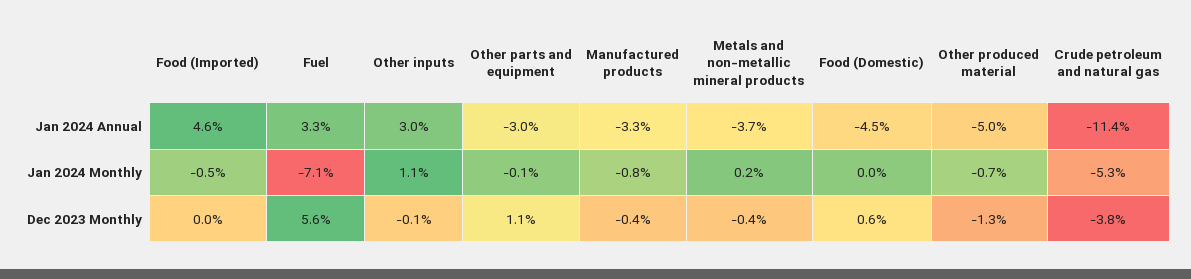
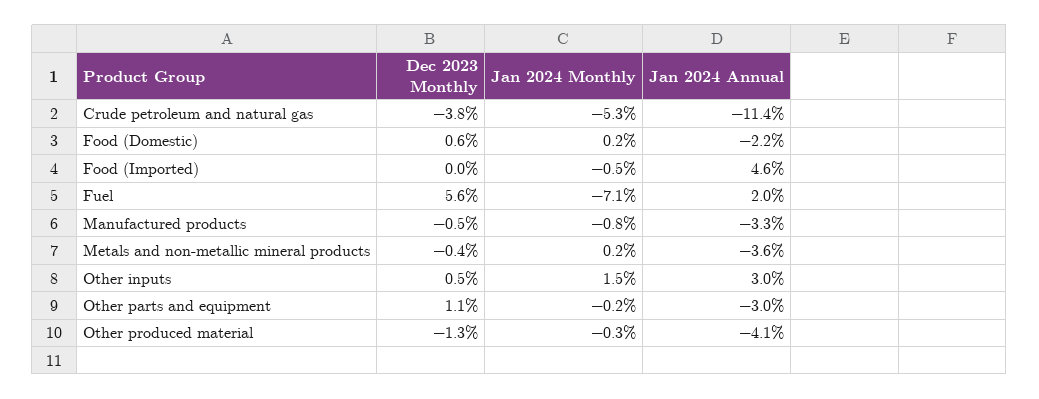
Fuel, Jan 2024 Annual: 3.3 -> 2
Metals and non-metallic mineral products, Jan 2024 Annual: -3.7 -> -3.6
Food (Domestic), Jan 2024 Annual: -4.5 -> -2.2
Other produced material, Jan 2024 Annual: -5 -> -4.1
Other inputs, Jan 2024 Monthly: 1.1 -> 1.5
Other parts and equipment, Jan 2024 Monthly: -0.1 -> -0.2
Food (Domestic), Jan 2024 Monthly: 0 -> 0.2
Other produced material, Jan 2024 Monthly: -0.7 -> -0.3
Other inputs, Dec 2023 Monthly: -0.1 -> 0.5
Manufactured products, Dec 2023 Monthly: -0.4 -> -0.5

